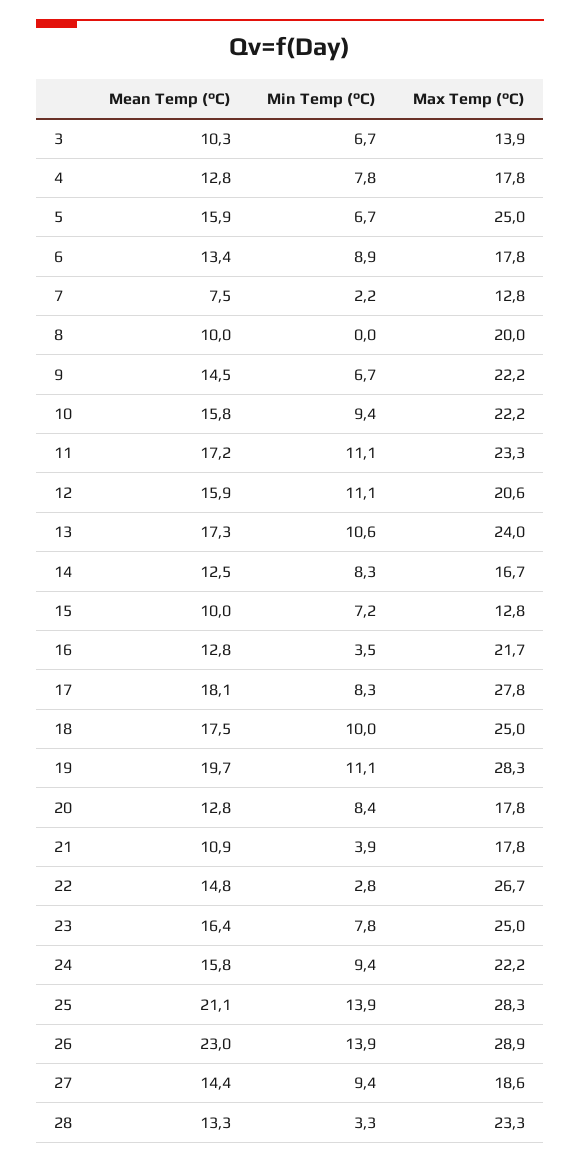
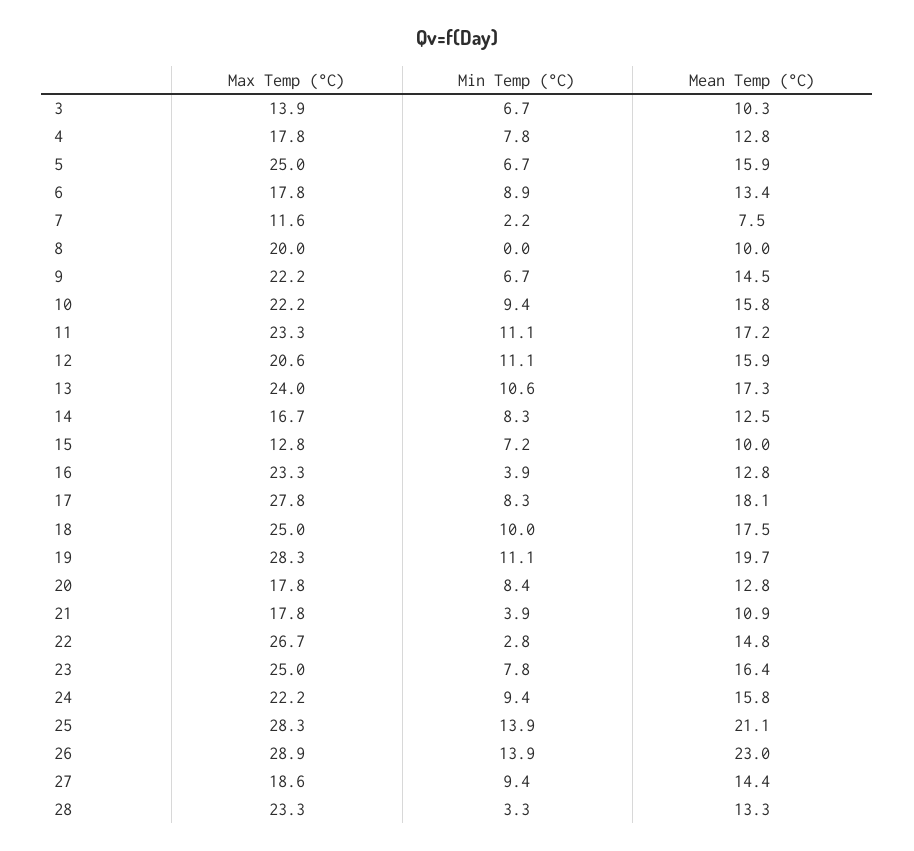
Max Temp (°C), 7: 12.8 -> 11.6
Min Temp (°C), 16: 3.5 -> 3.9
Max Temp (°C), 16: 21.7 -> 23.3

